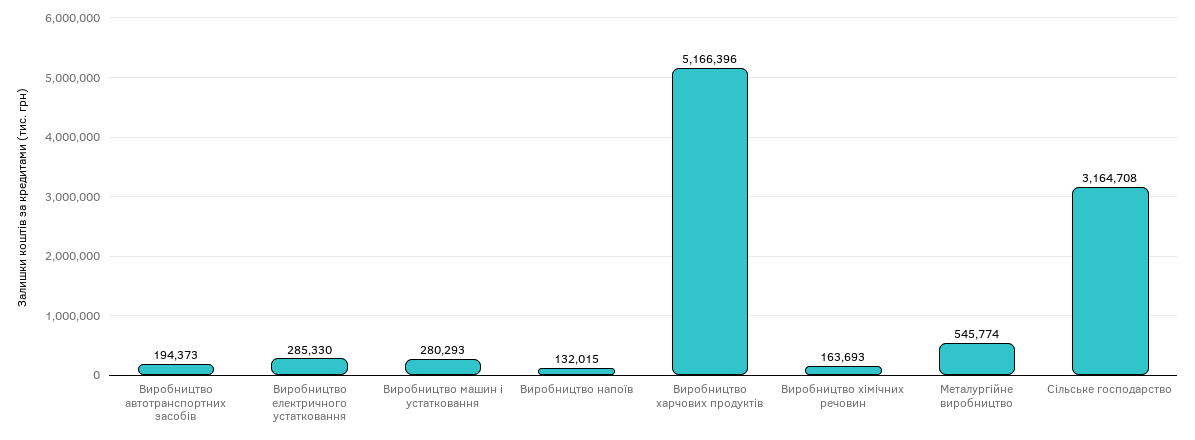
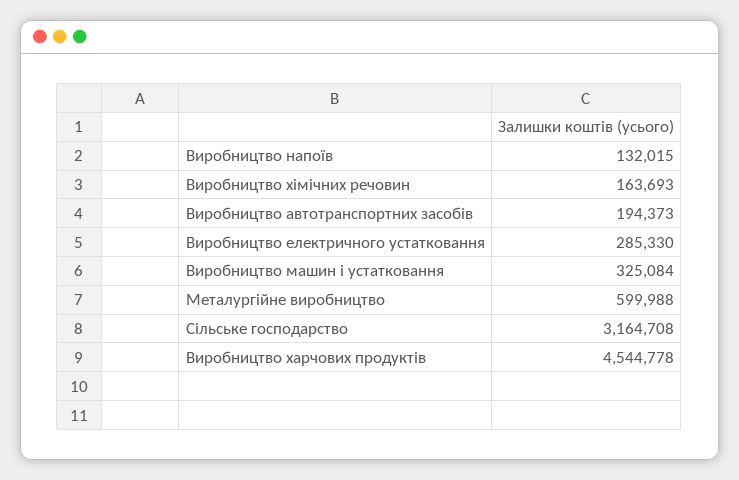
Виробництво машин і устатковання: 280293 -> 325084
Виробництво харчових продуктів: 5166396 -> 4544778
Металургійне виробництво: 545774 -> 599988

